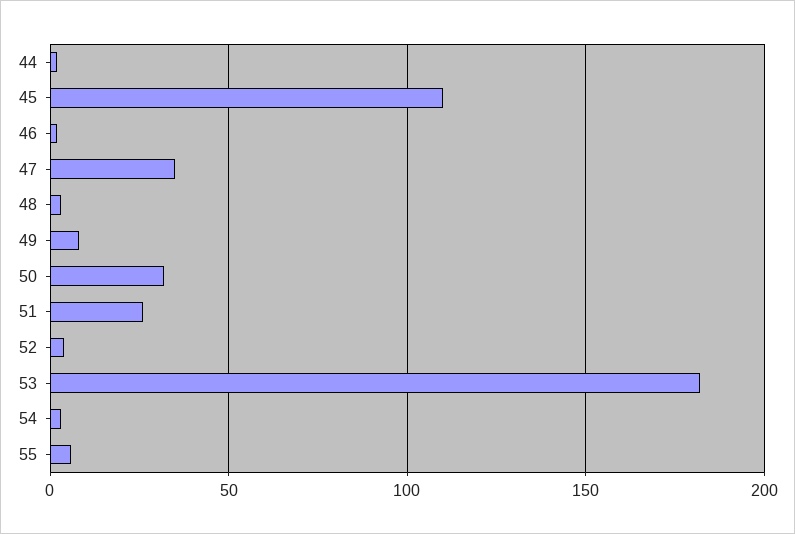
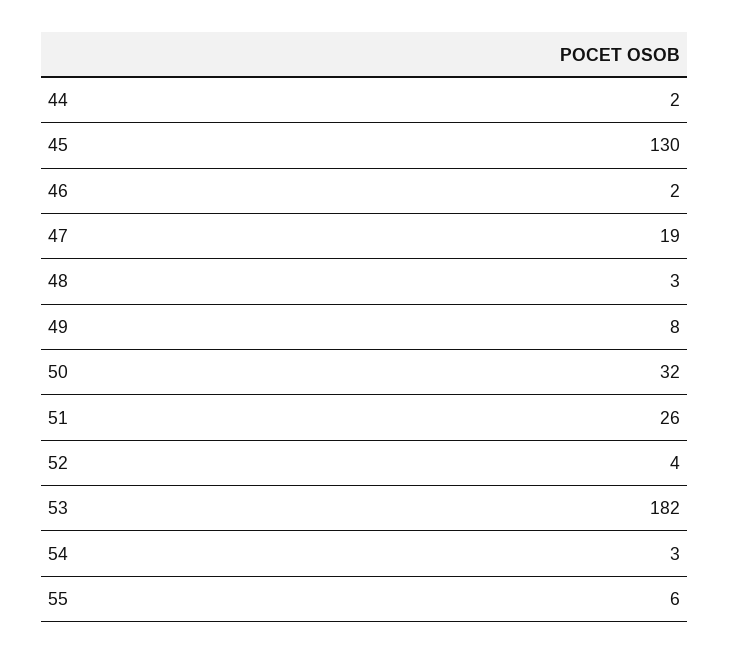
45: 110 -> 130
47: 35 -> 19

